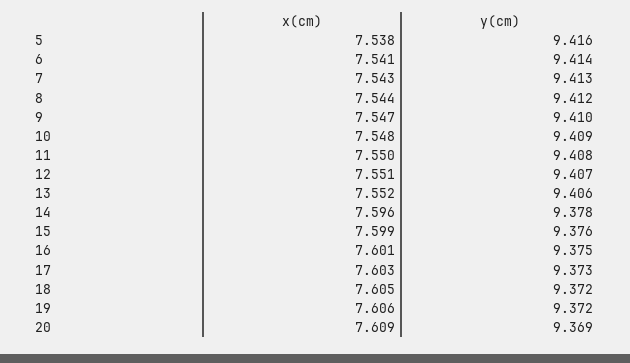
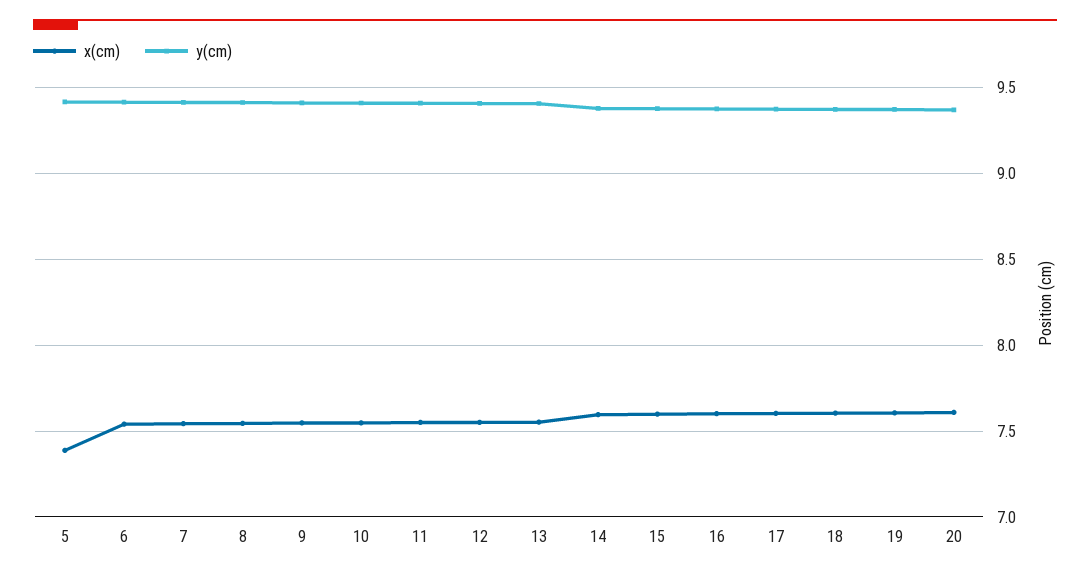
x(cm), 5: 7.538 -> 7.4

